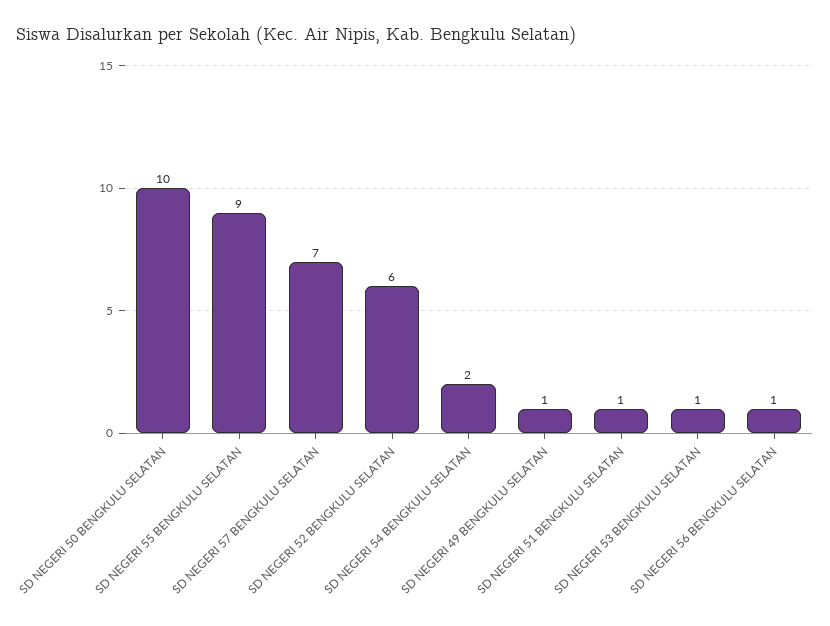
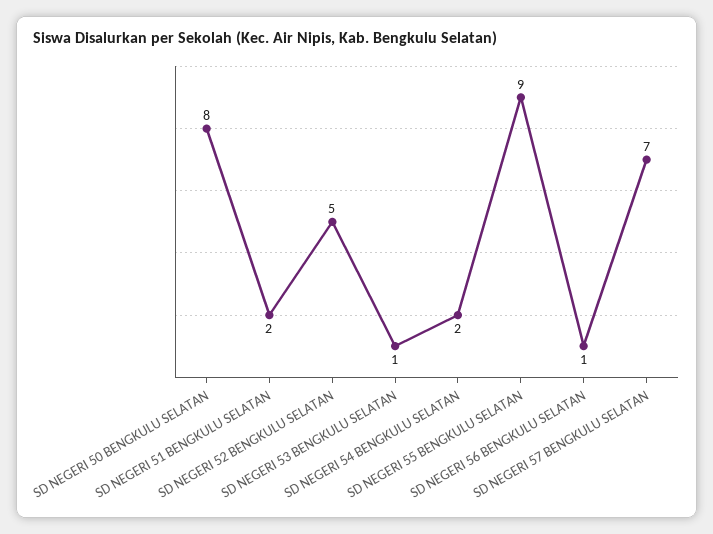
SD NEGERI 50 BENGKULU SELATAN: 10 -> 8
SD NEGERI 52 BENGKULU SELATAN: 6 -> 5
SD NEGERI 49 BENGKULU SELATAN: 1 -> none
SD NEGERI 51 BENGKULU SELATAN: 1 -> 2

